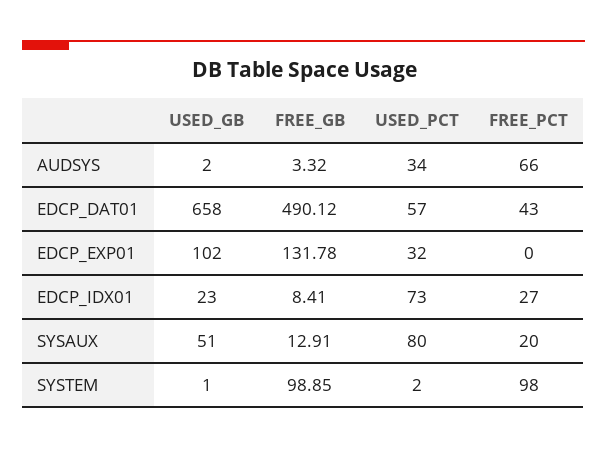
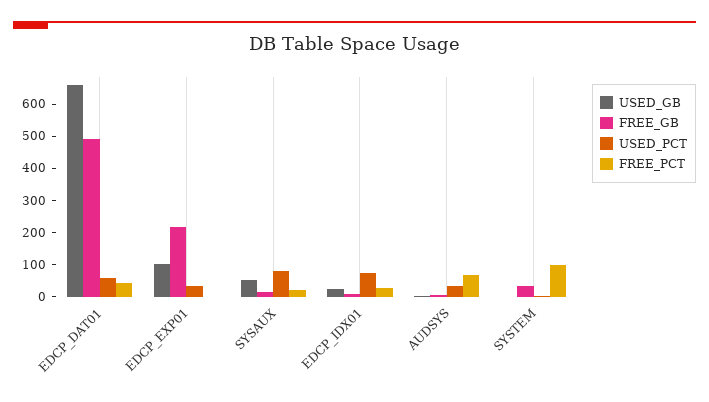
FREE_GB, EDCP_EXP01: 131.78 -> 225
FREE_GB, SYSTEM: 98.85 -> 25

